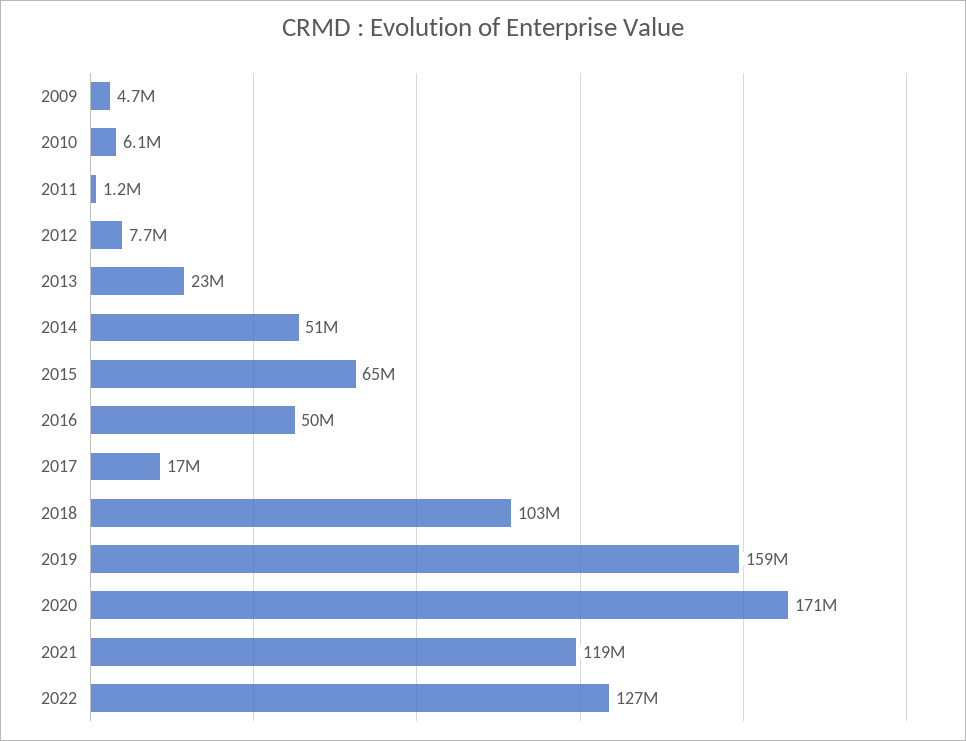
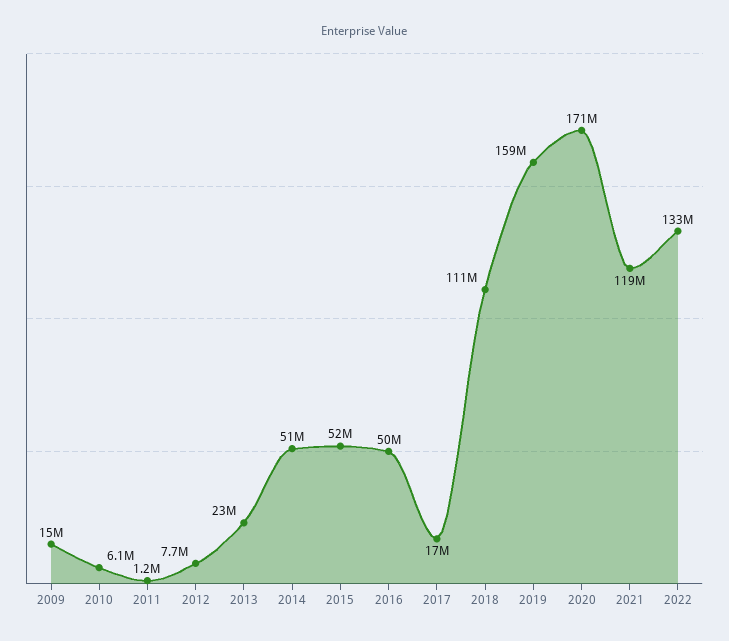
2009: 4700000 -> 15000000
2015: 65000000 -> 52000000
2018: 103000000 -> 111000000
2022: 127000000 -> 133000000

